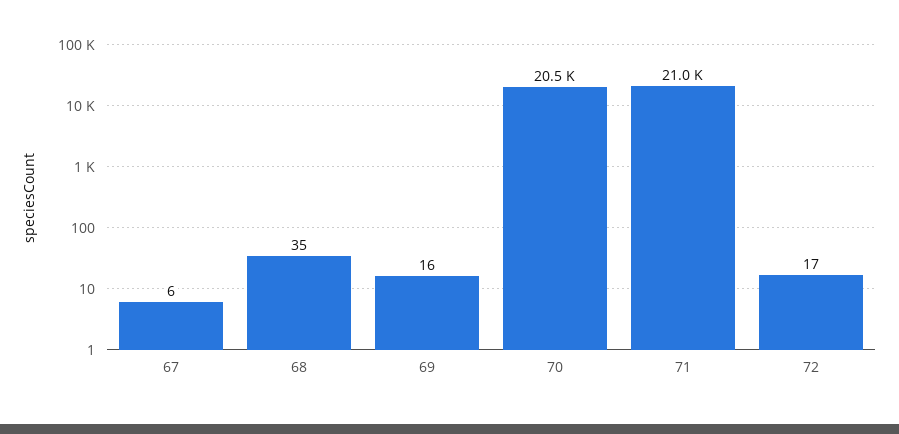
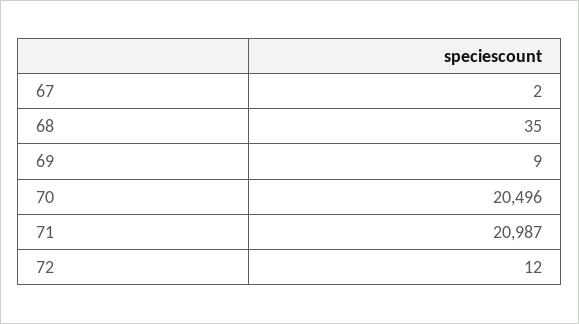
67: 6 -> 2
69: 16 -> 9
72: 17 -> 12

